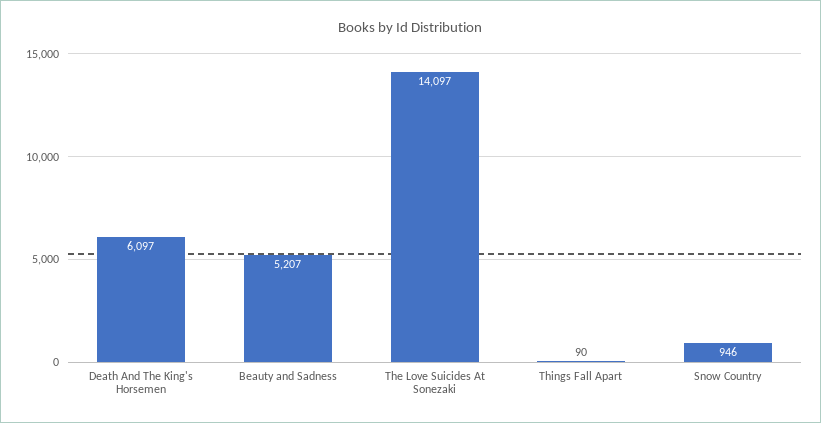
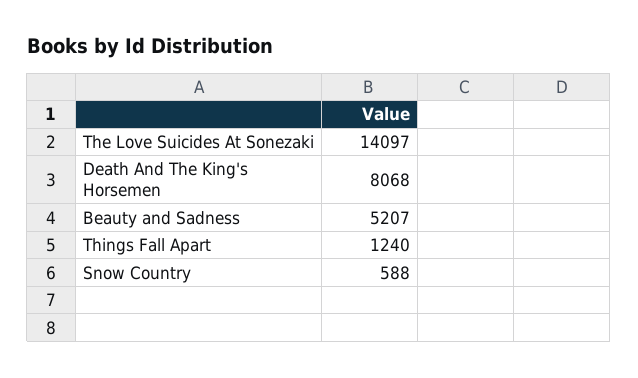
Death And The King's Horsemen: 6097 -> 8068
Things Fall Apart: 90 -> 1240
Snow Country: 946 -> 588

